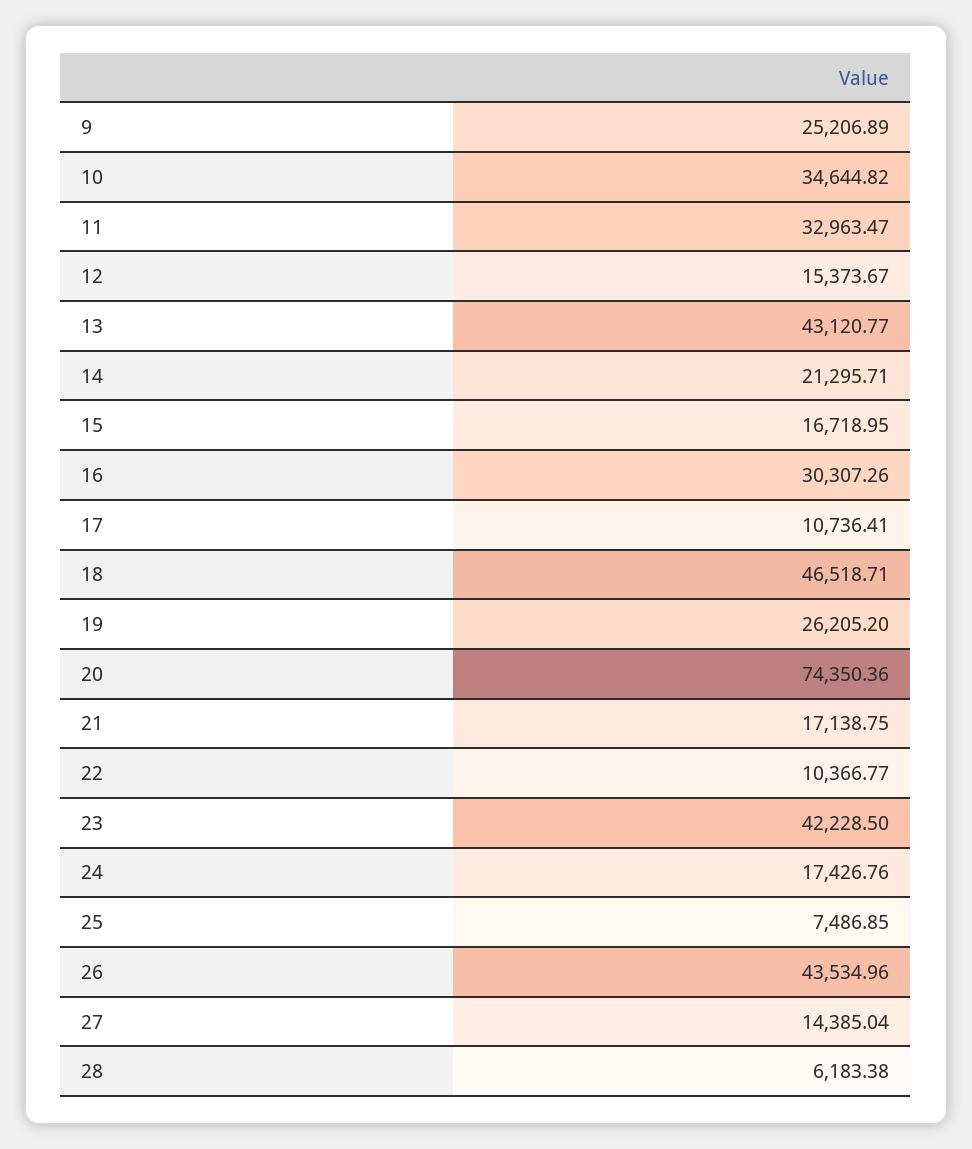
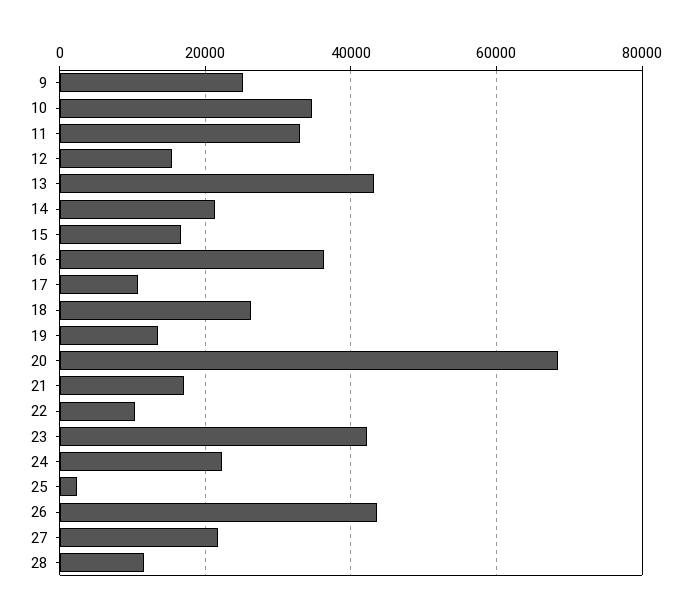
16: 30307.26 -> 36000
18: 46518.71 -> 26000
19: 26205.2 -> 14000
20: 74350.36 -> 68000
24: 17426.76 -> 22000
25: 7486.85 -> 2000
27: 14385.04 -> 22000
28: 6183.38 -> 12000

